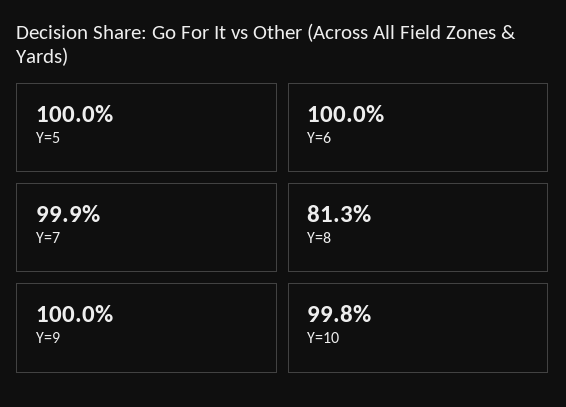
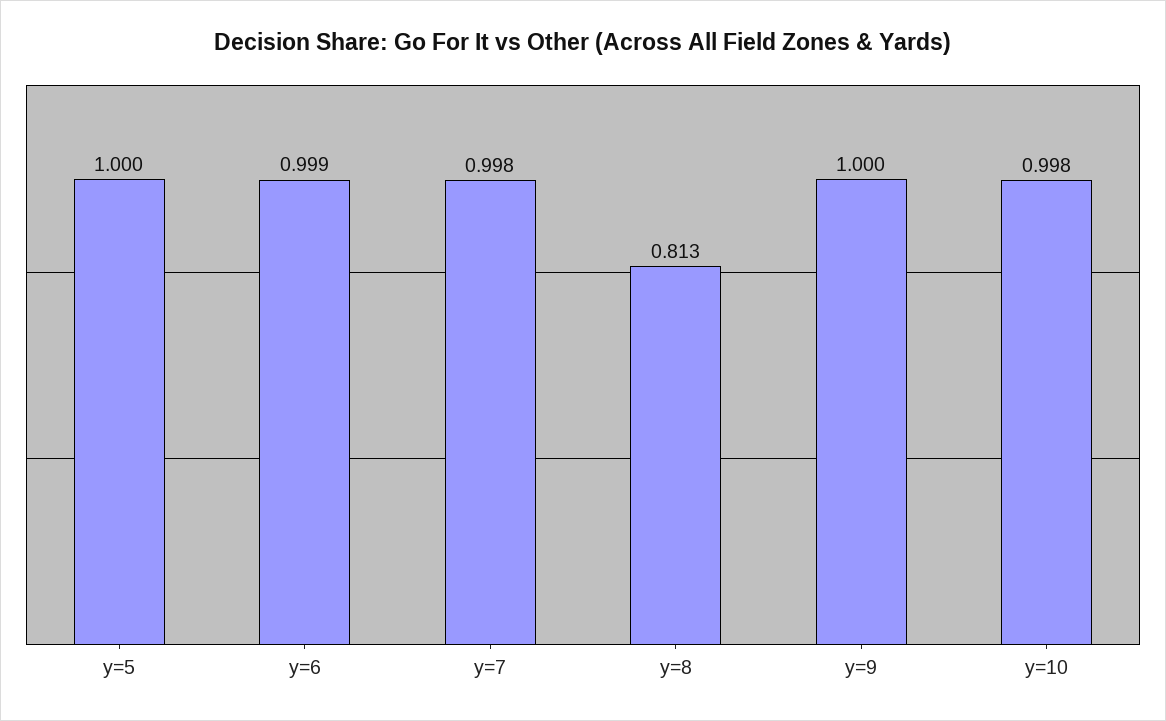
Y=6: 1 -> 0.999
Y=7: 0.999 -> 0.998

